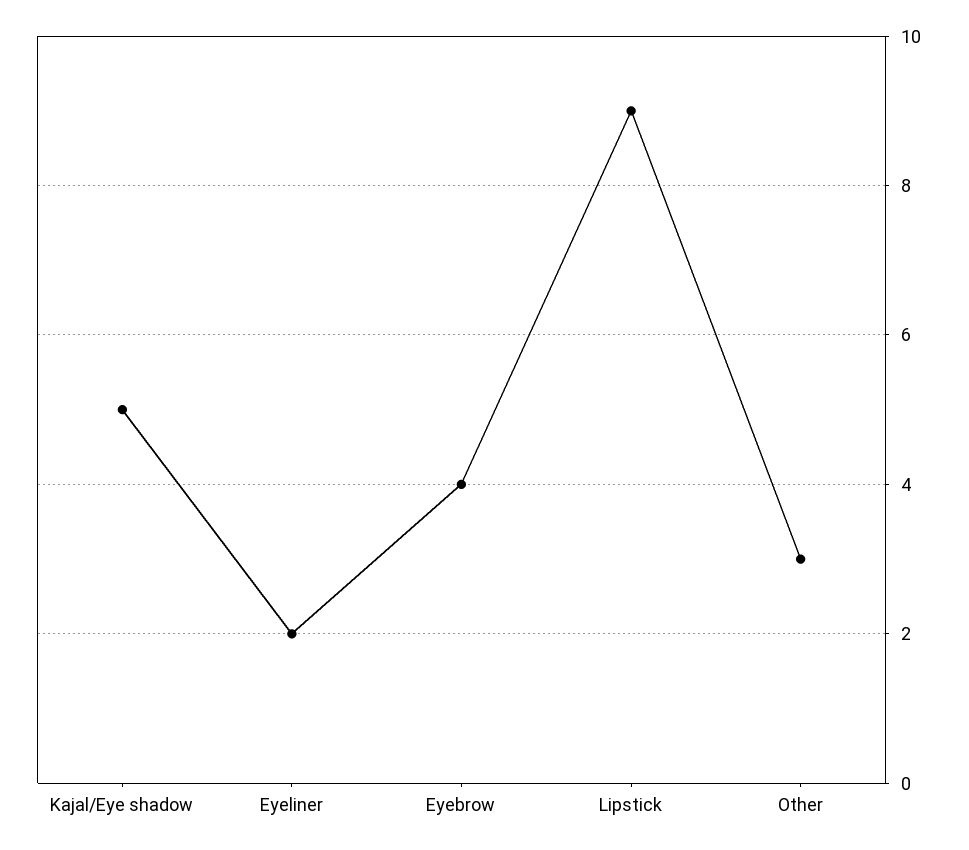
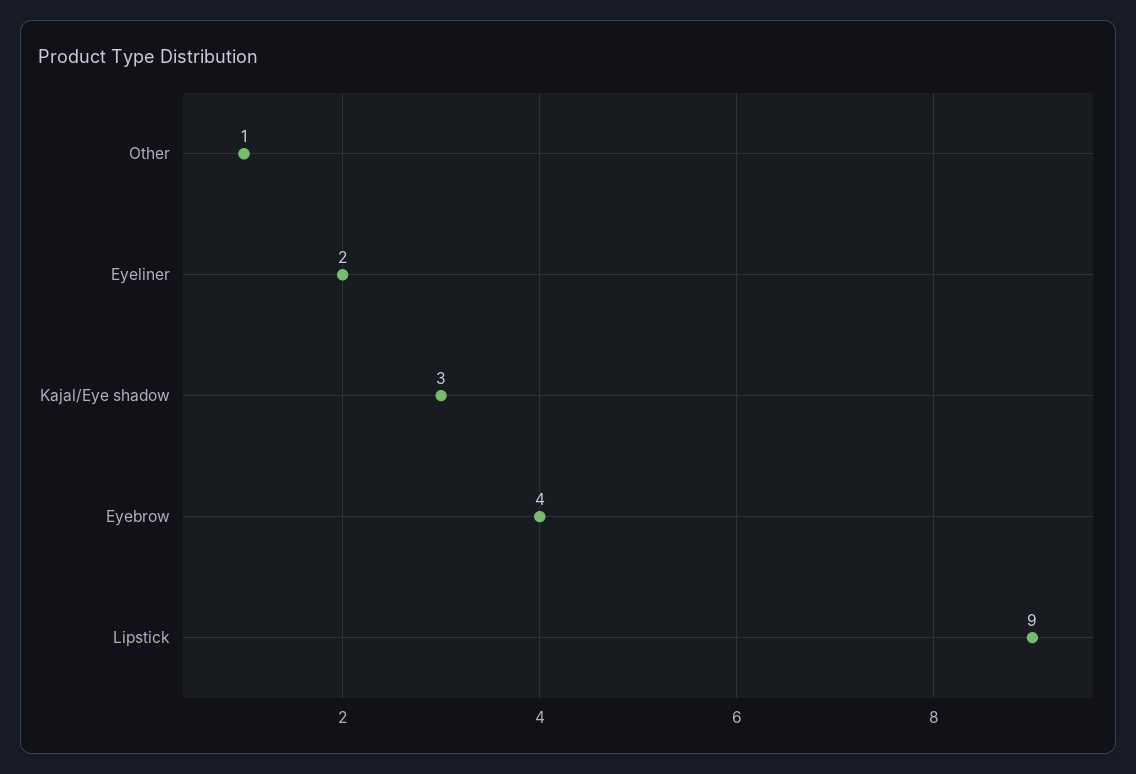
Kajal/Eye shadow: 5 -> 3
Other: 3 -> 1

